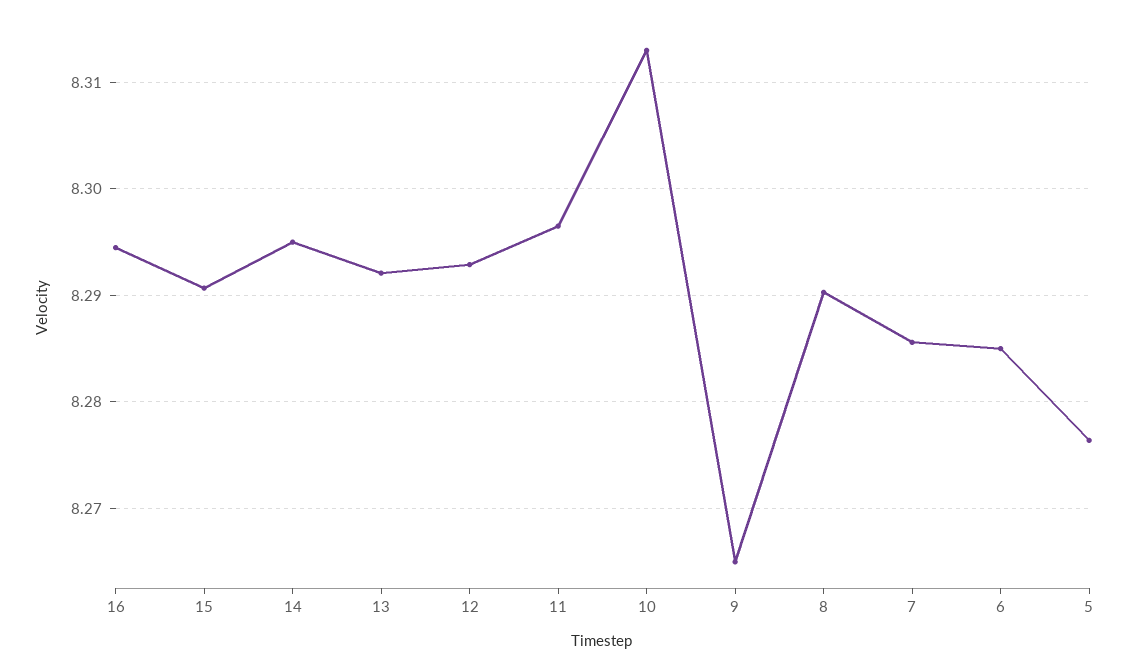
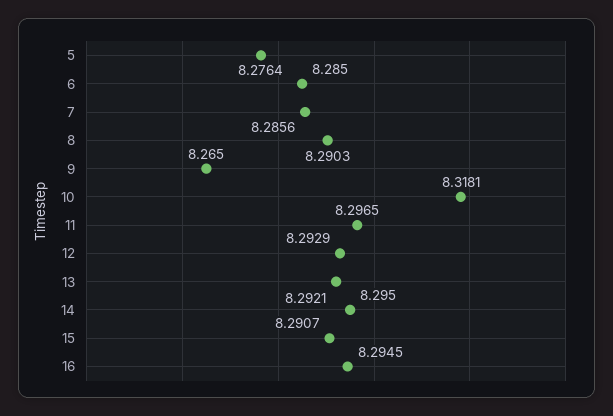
10: 8.313 -> 8.3181

